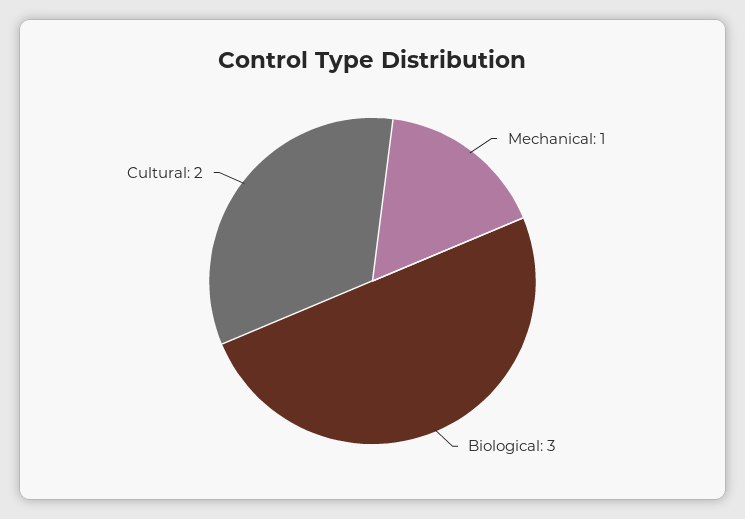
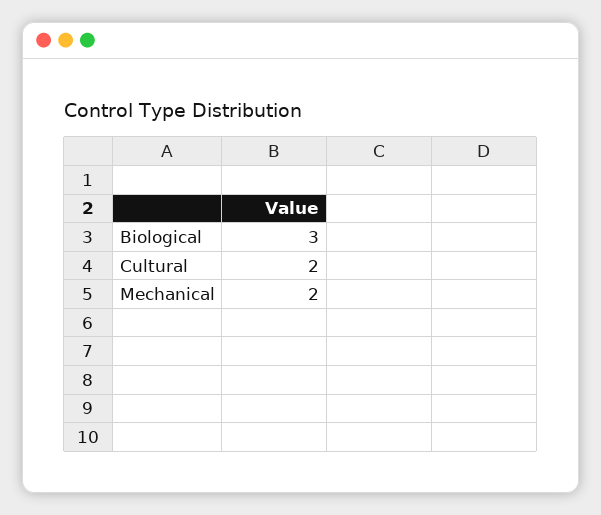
Mechanical: 1 -> 2

